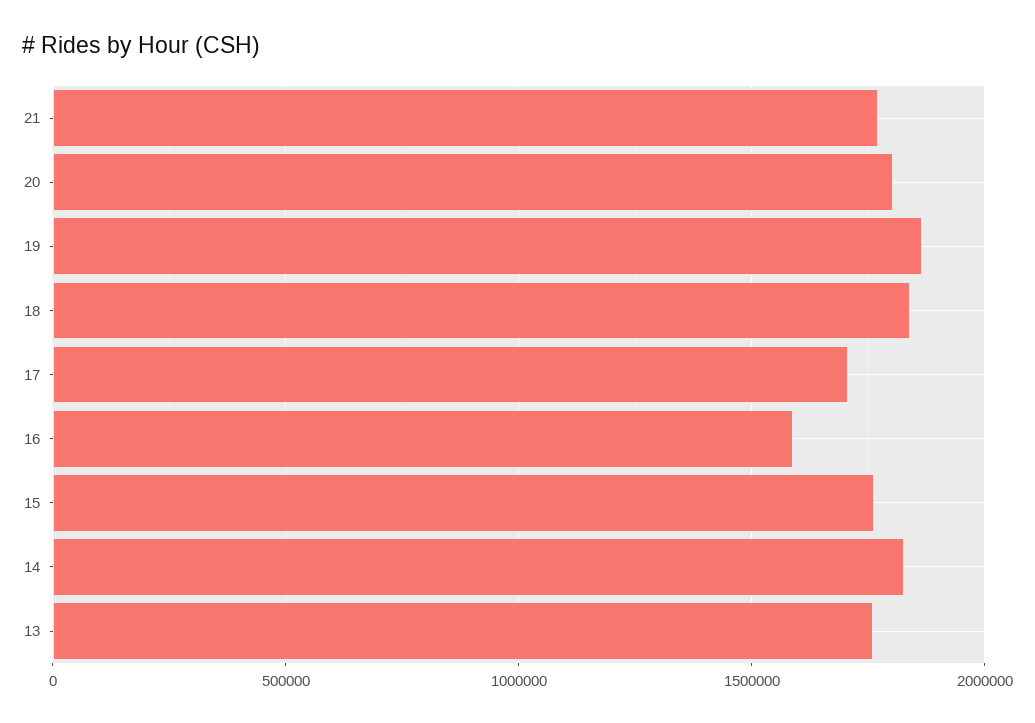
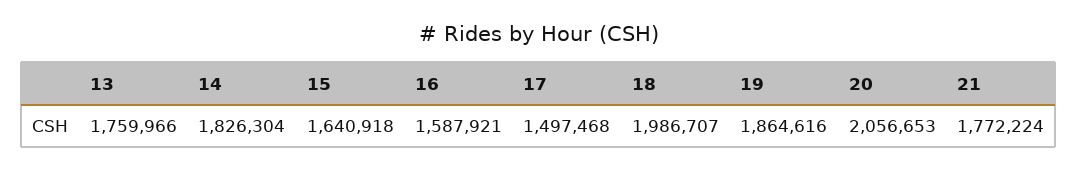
20: 1800000 -> 2056653
18: 1850000 -> 1986707
17: 1700000 -> 1497468
15: 1750000 -> 1640918

